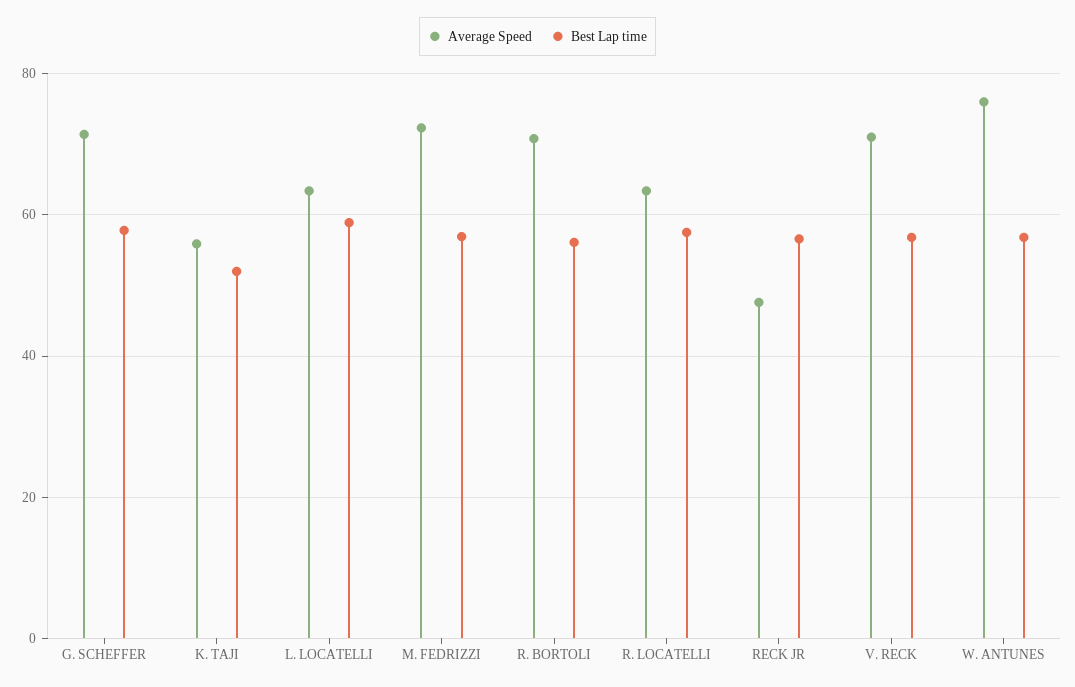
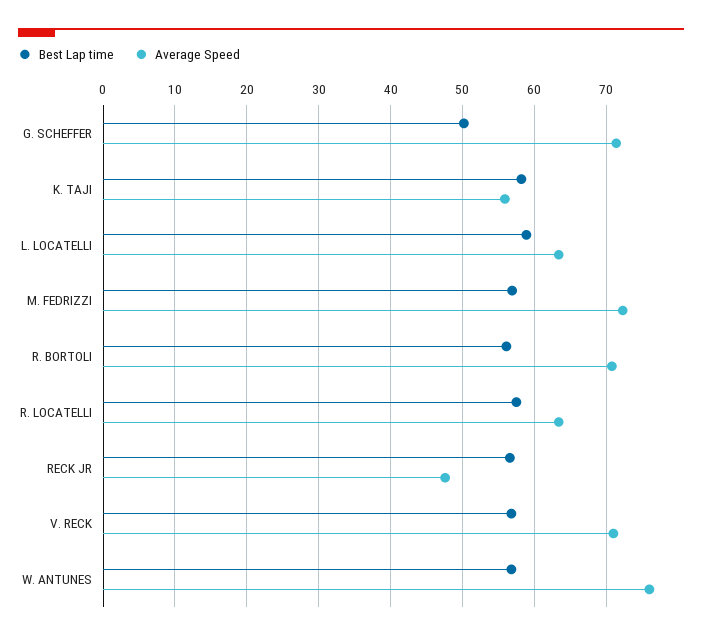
Best Lap time, G. SCHEFFER: 58 -> 50
Best Lap time, K. TAJI: 52 -> 58

